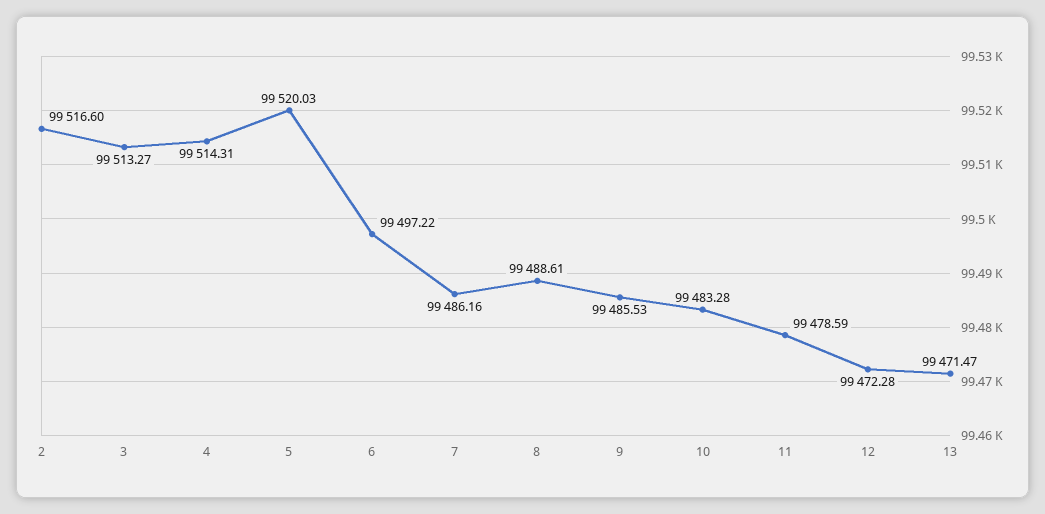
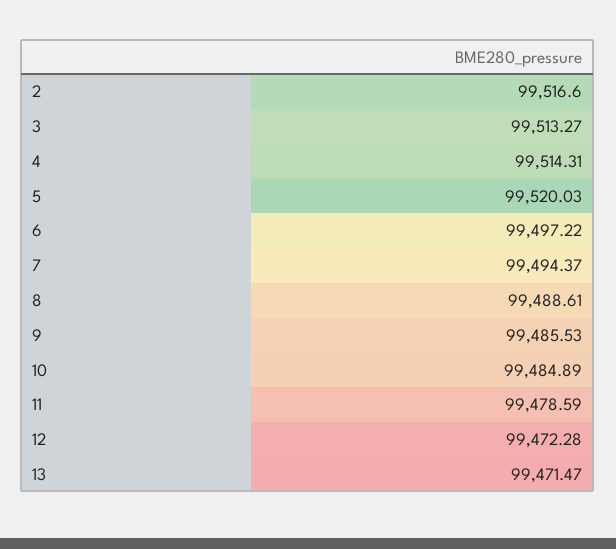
7: 99486.16 -> 99494.37
10: 99483.28 -> 99484.89

